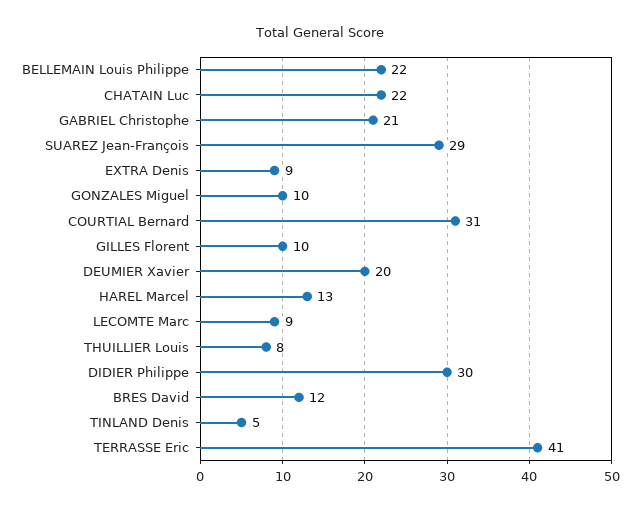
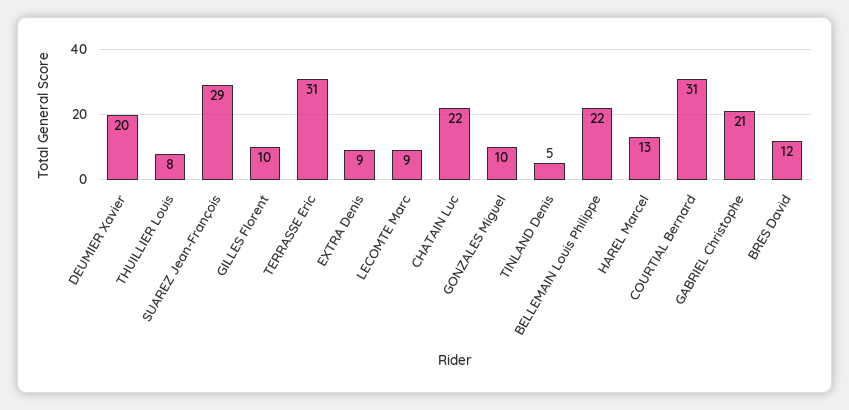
DIDIER Philippe: 30 -> none
TERRASSE Eric: 41 -> 31

